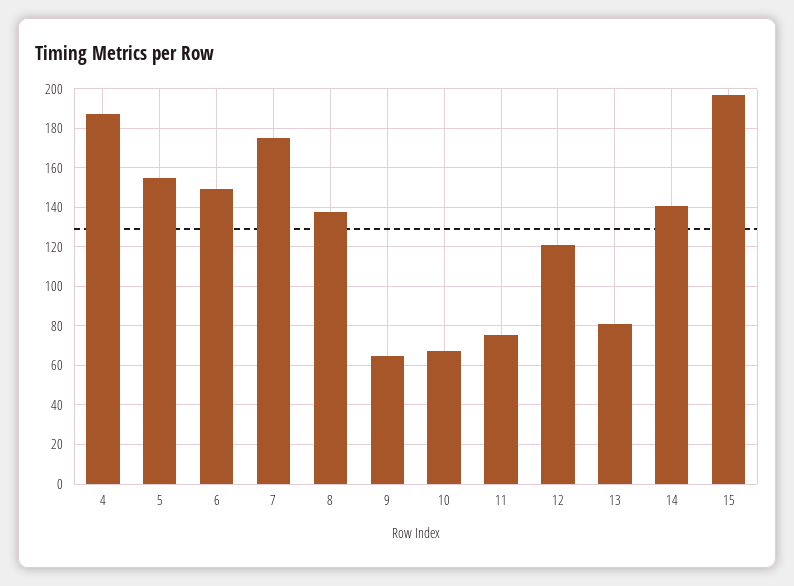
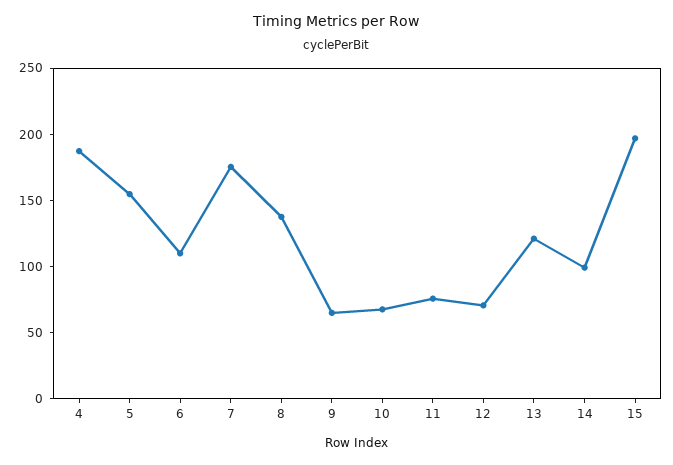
6: 150 -> 110
12: 120 -> 70
13: 80 -> 120
14: 140 -> 100

